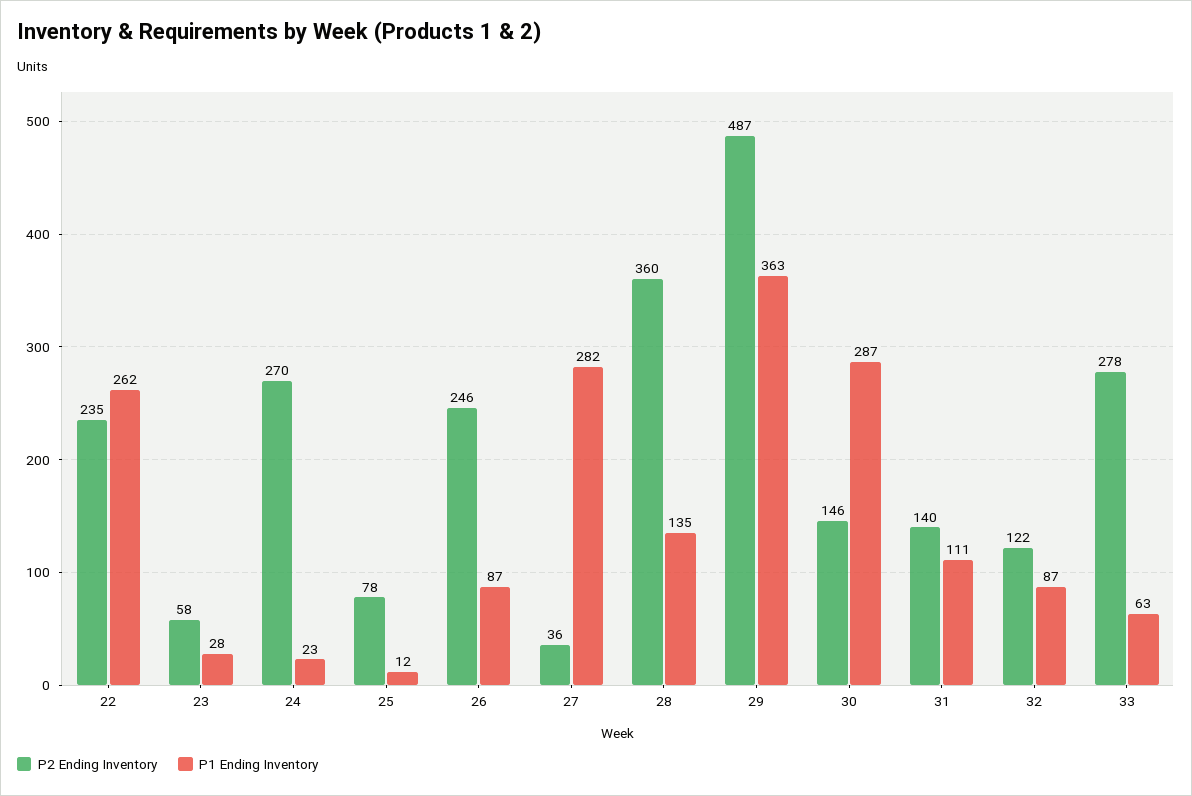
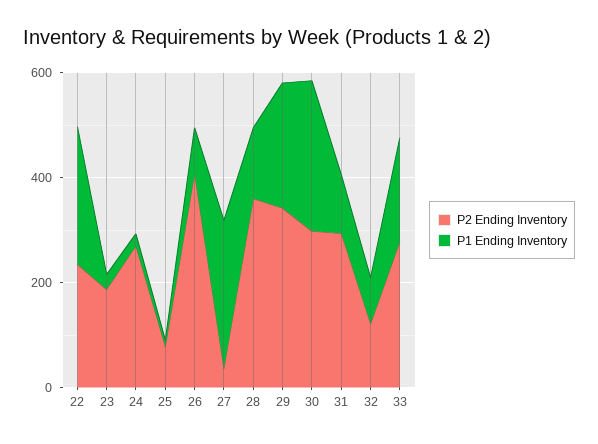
P2 Ending Inventory, 23: 58 -> 200
P2 Ending Inventory, 26: 246 -> 400
P2 Ending Inventory, 29: 487 -> 350
P1 Ending Inventory, 29: 363 -> 250
P2 Ending Inventory, 30: 146 -> 300
P2 Ending Inventory, 31: 140 -> 300
P1 Ending Inventory, 33: 63 -> 200

